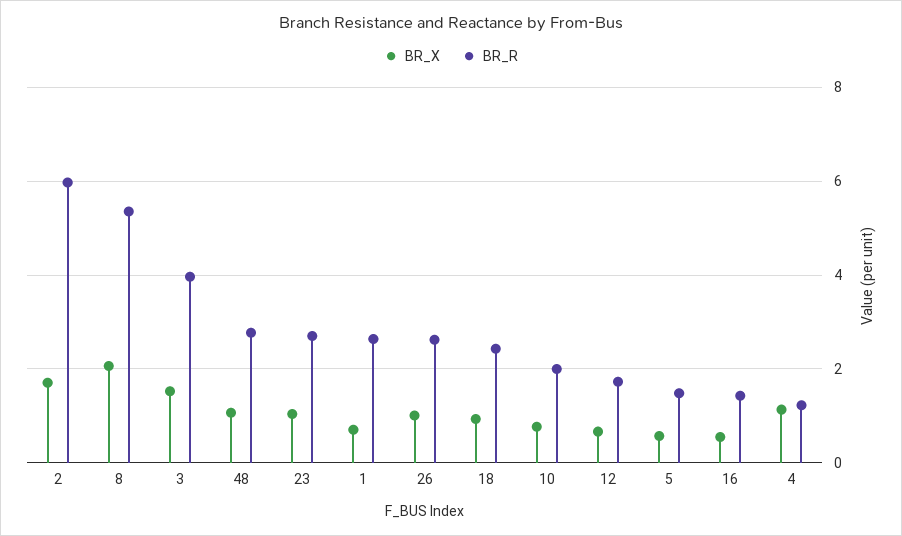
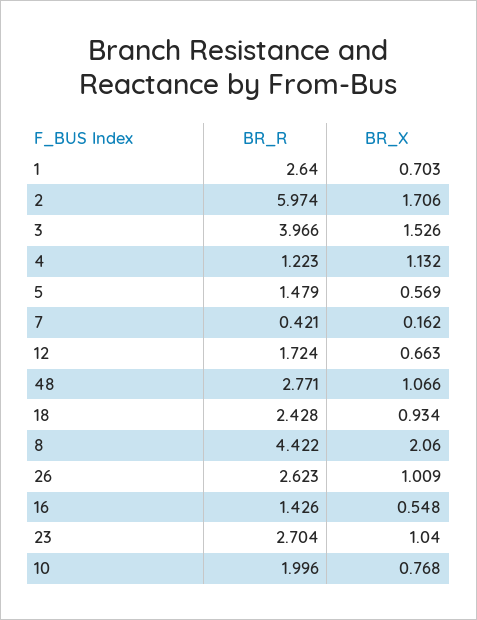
BR_R, 8: 5.4 -> 4.422
BR_R, 7: none -> 0.421
BR_X, 7: none -> 0.162

